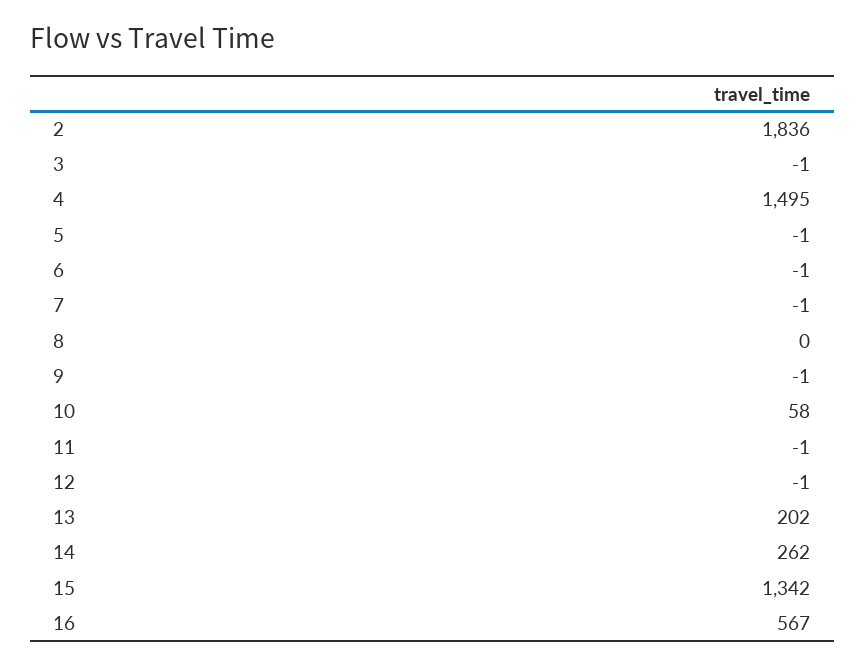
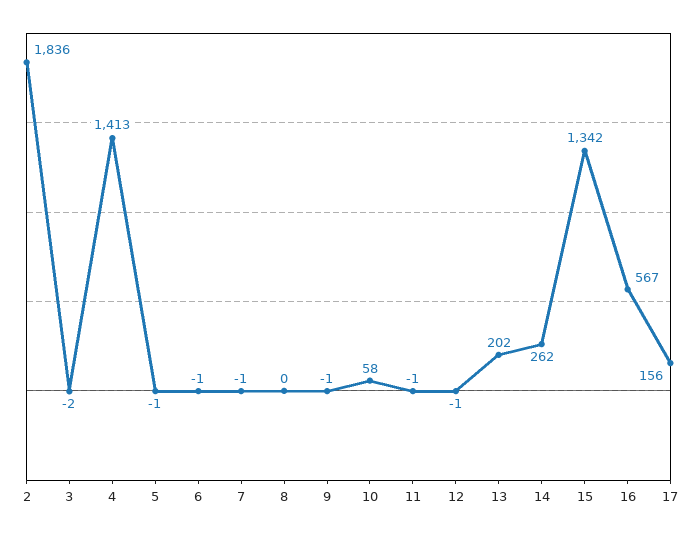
3: -1 -> -2
4: 1495 -> 1413
17: none -> 156

